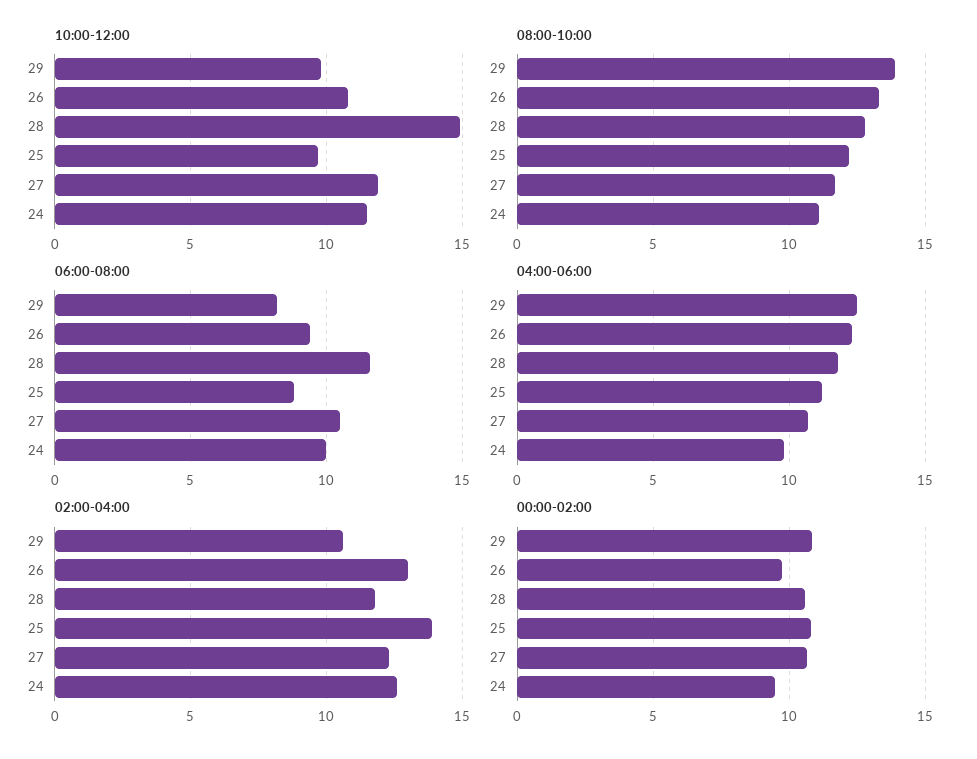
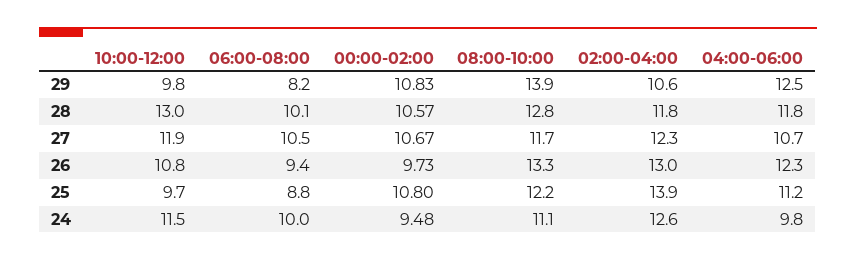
10:00-12:00, 28: 15 -> 13
06:00-08:00, 28: 11.5 -> 10.1

